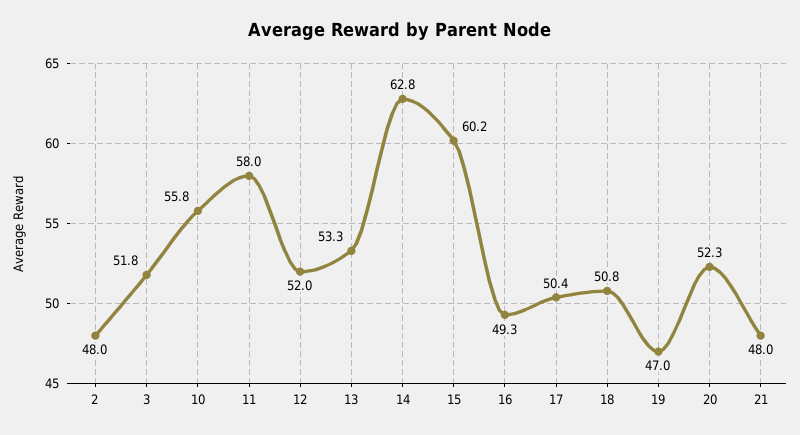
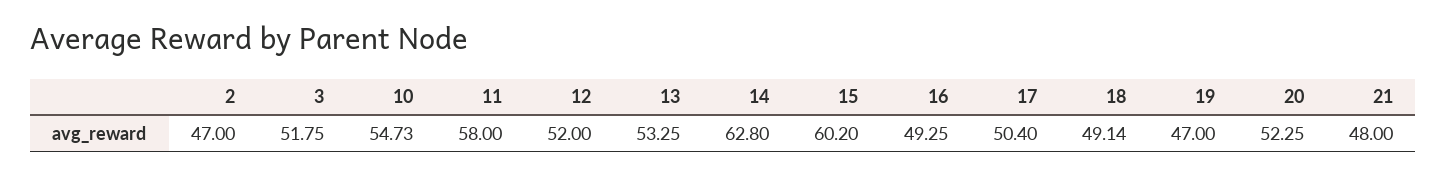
2: 48 -> 47
10: 55.8 -> 54.73
18: 50.8 -> 49.14

